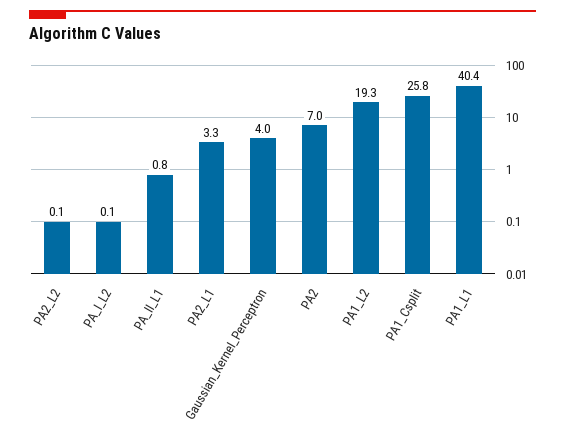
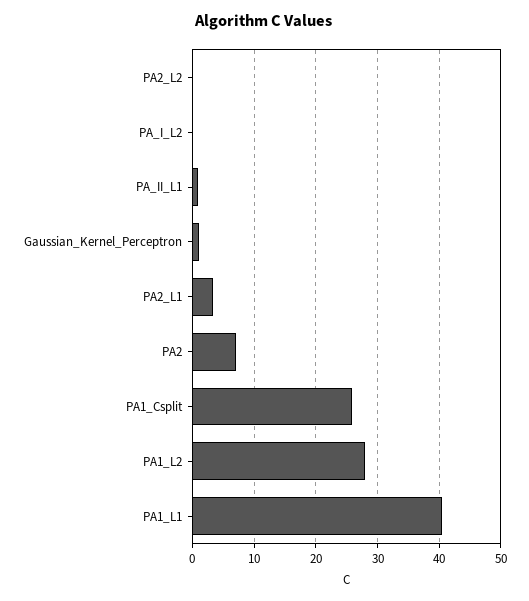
Gaussian_Kernel_Perceptron: 4 -> 1
PA1_L2: 19.3 -> 28

